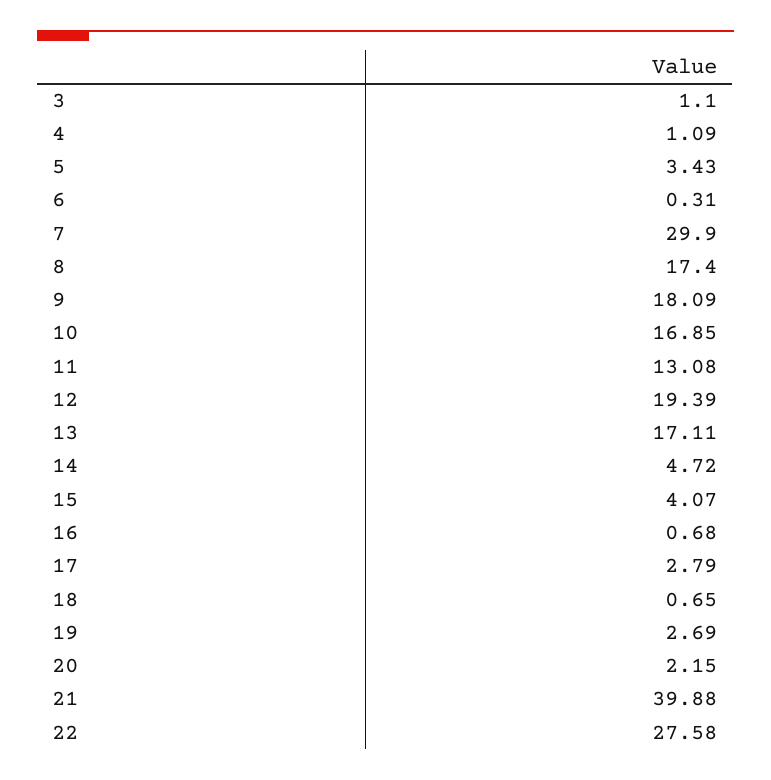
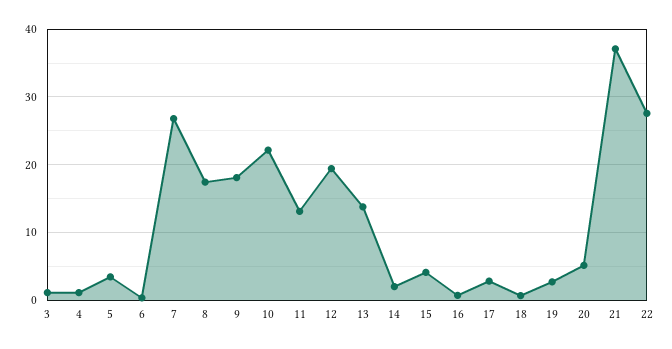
7: 29.9 -> 27
10: 16.85 -> 22
13: 17.11 -> 14
14: 4.72 -> 2
20: 2.15 -> 5
21: 39.88 -> 37

